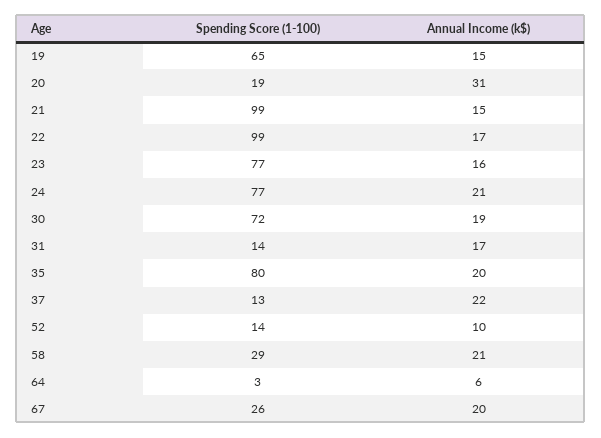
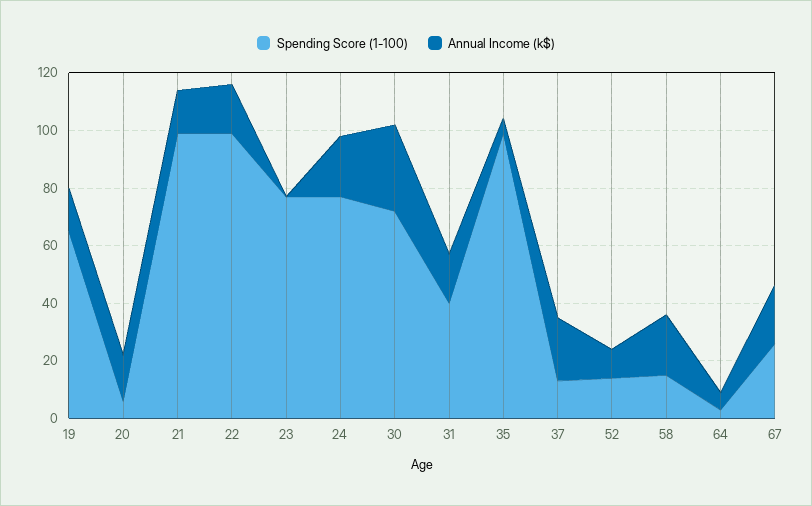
Spending Score (1-100), 20: 19 -> 5
Annual Income (k$), 20: 31 -> 15
Annual Income (k$), 23: 16 -> 0
Annual Income (k$), 30: 19 -> 30
Spending Score (1-100), 31: 14 -> 40
Spending Score (1-100), 35: 80 -> 100
Annual Income (k$), 35: 20 -> 5
Spending Score (1-100), 58: 29 -> 15

